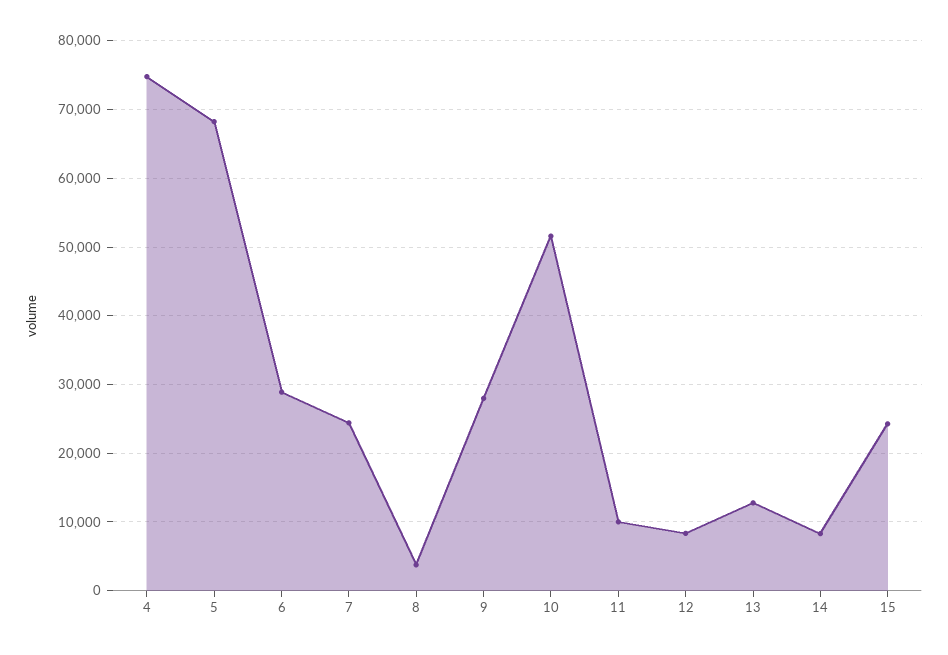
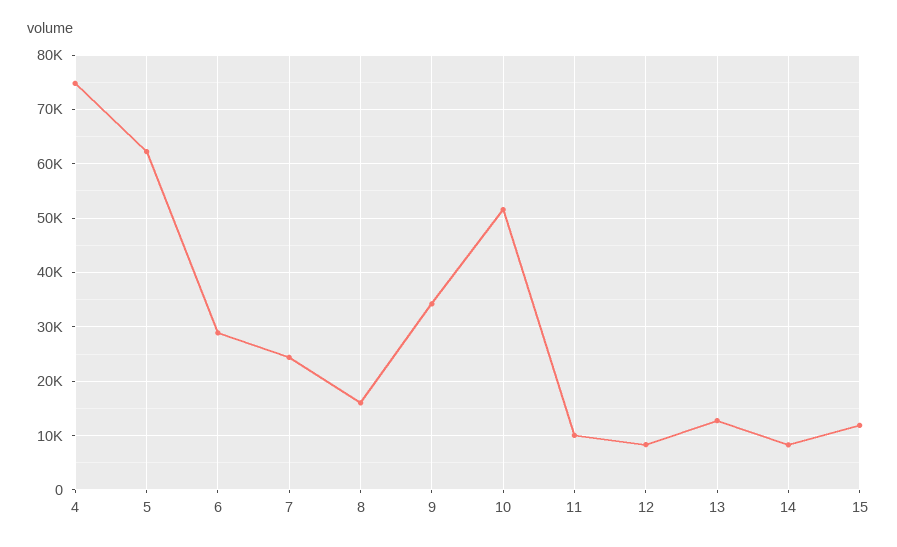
5: 68000 -> 62000
8: 4000 -> 16000
9: 28000 -> 34000
15: 24000 -> 12000

